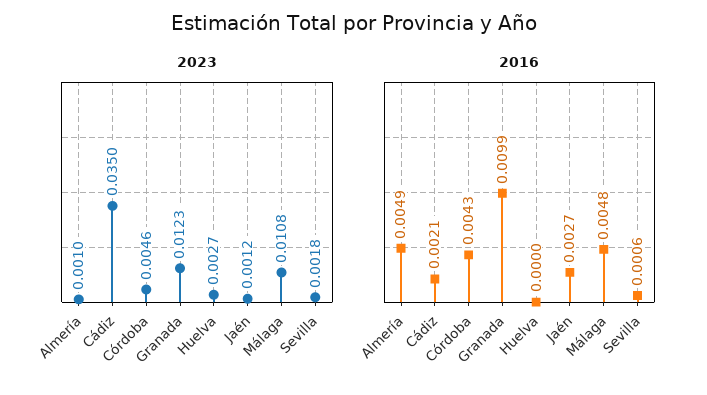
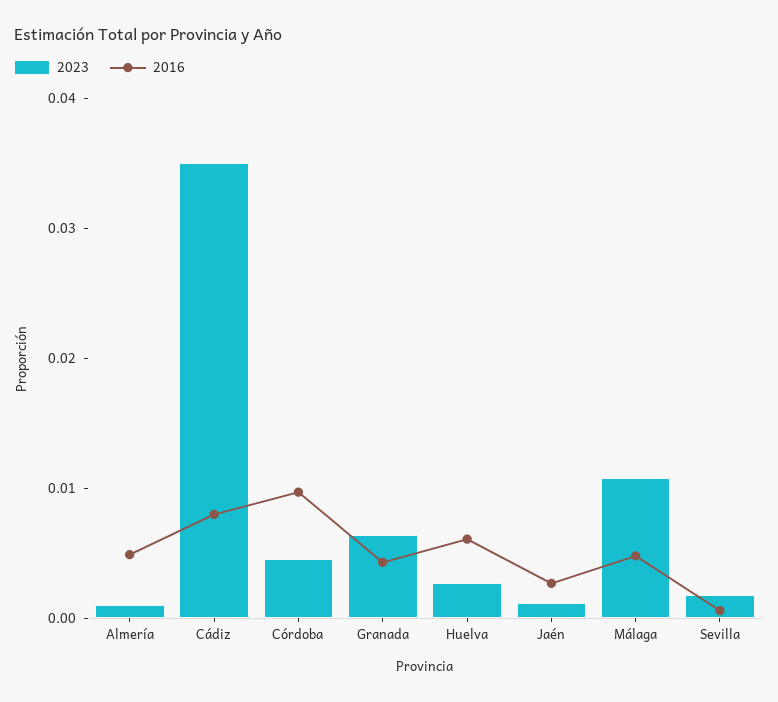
2023, Granada: 0.0123 -> 0.006
2016, Cádiz: 0.0021 -> 0.008
2016, Córdoba: 0.0043 -> 0.01
2016, Granada: 0.0099 -> 0.004
2016, Huelva: 0 -> 0.006

